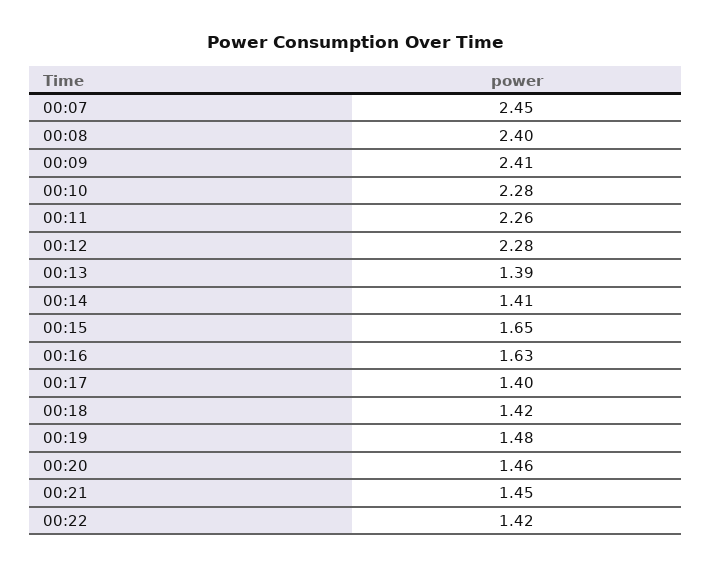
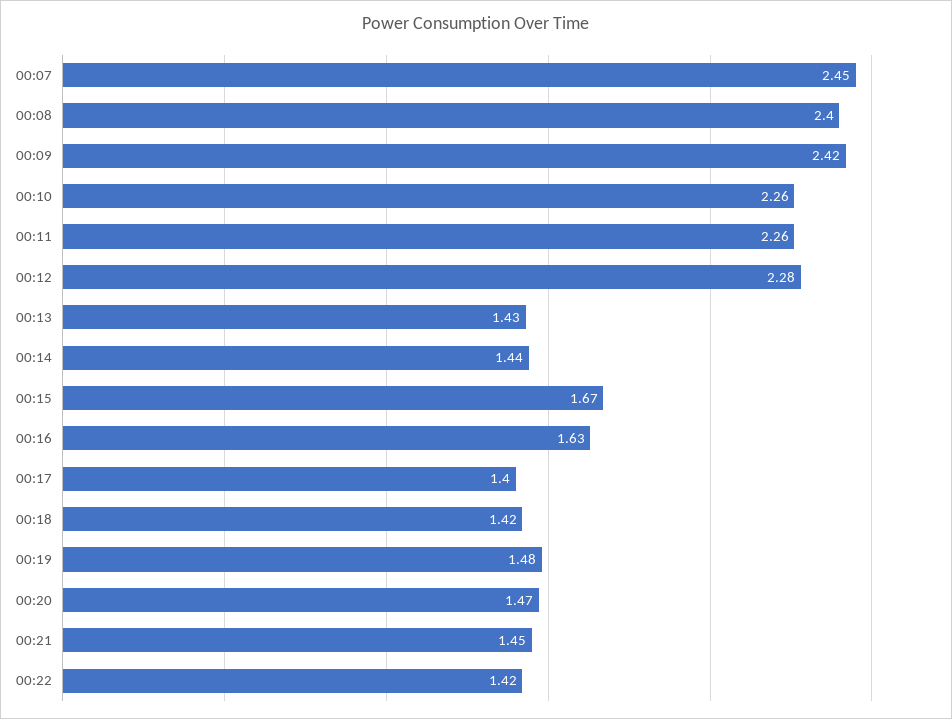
00:09: 2.41 -> 2.42
00:10: 2.28 -> 2.26
00:13: 1.39 -> 1.43
00:14: 1.41 -> 1.44
00:15: 1.65 -> 1.67
00:20: 1.46 -> 1.47

